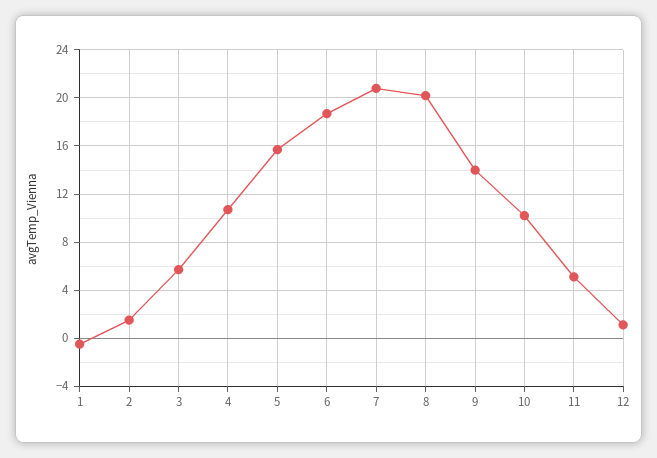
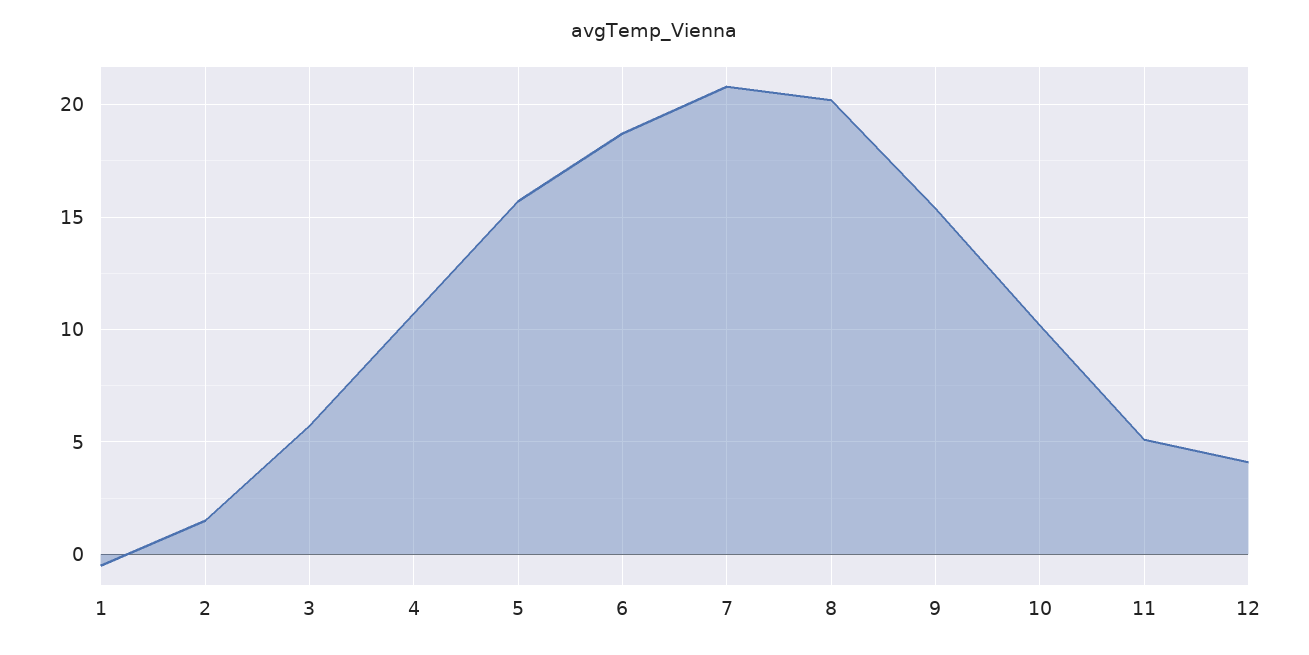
9: 14 -> 15.5
12: 1 -> 4

